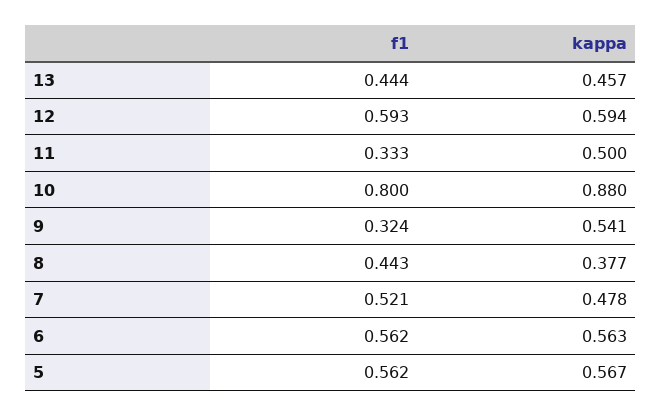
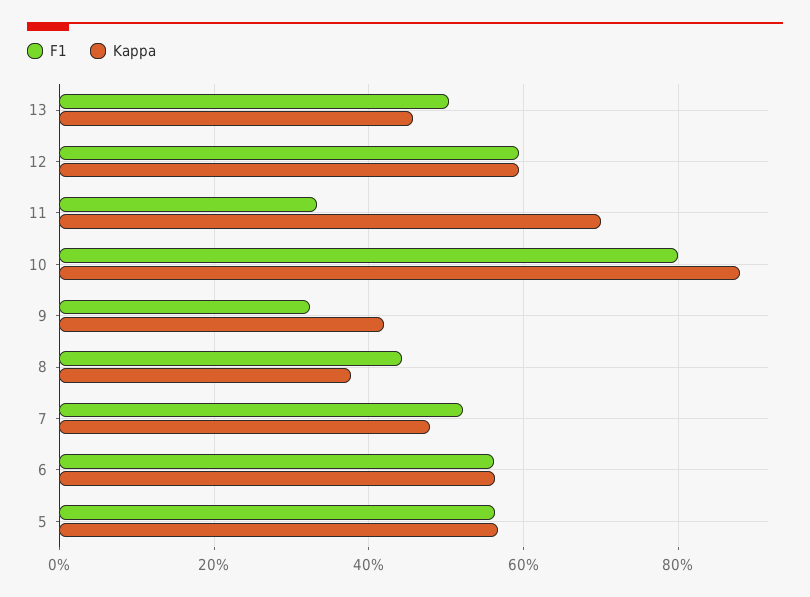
f1, 13: 0.444 -> 0.5
kappa, 11: 0.5 -> 0.7
kappa, 9: 0.541 -> 0.42

